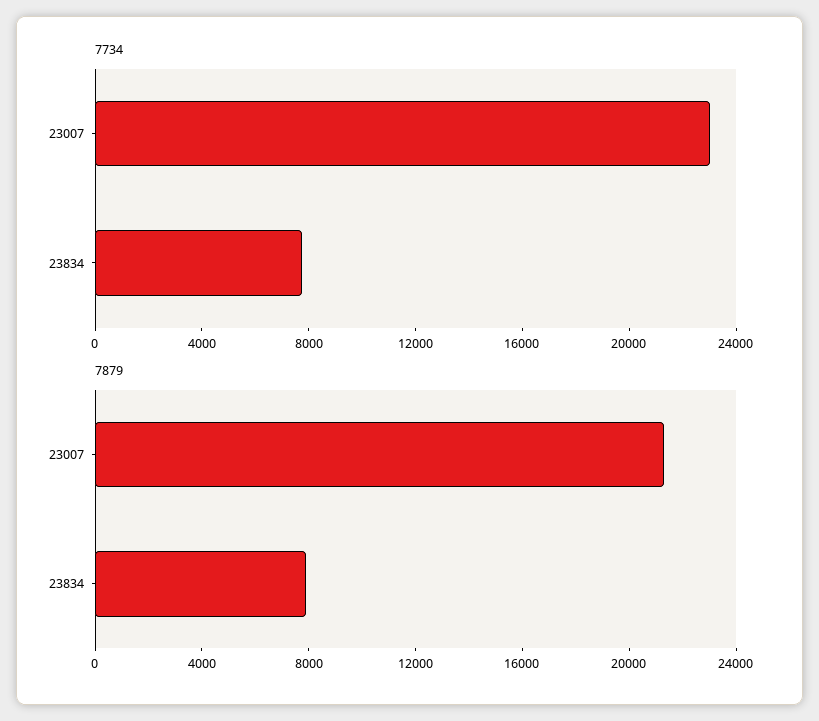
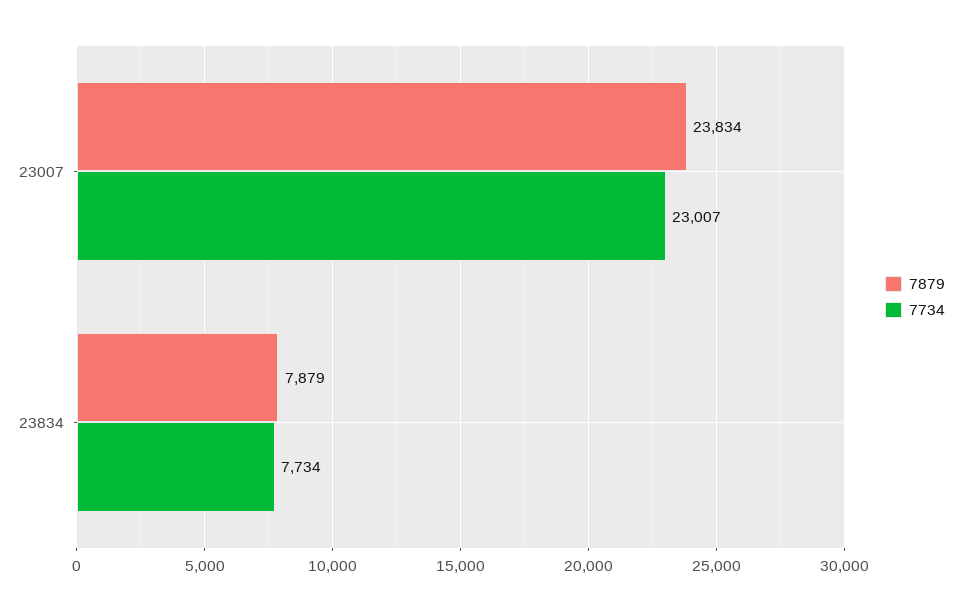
7879, 23007: 21000 -> 23834

